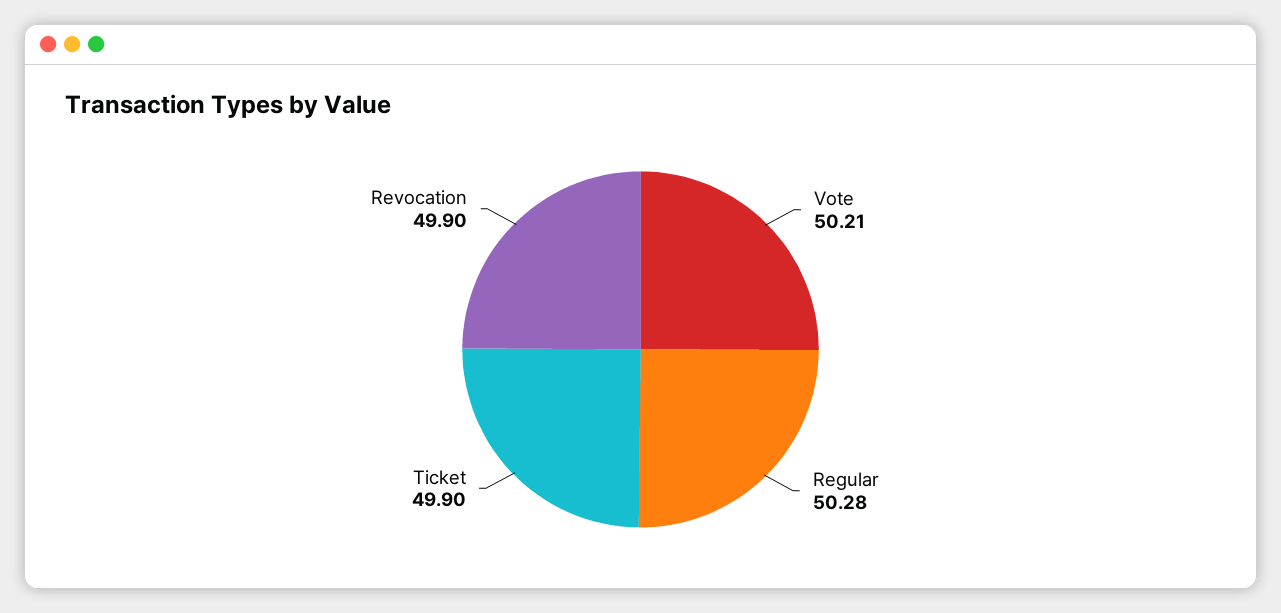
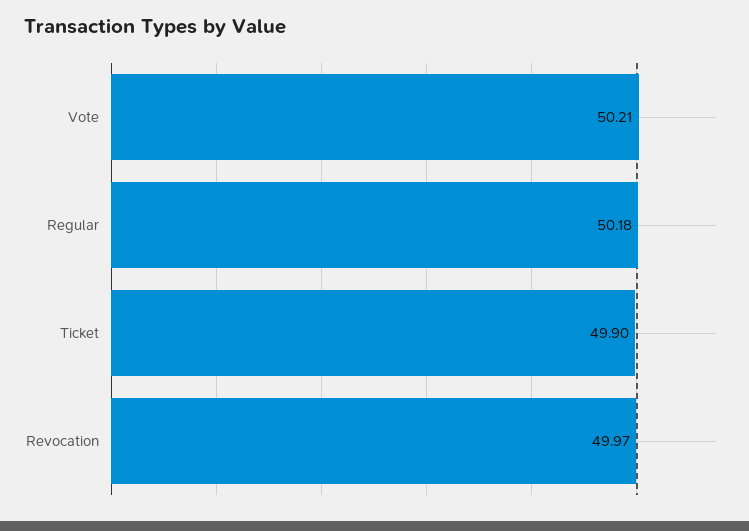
Regular: 50.28 -> 50.18
Revocation: 49.9 -> 49.97

